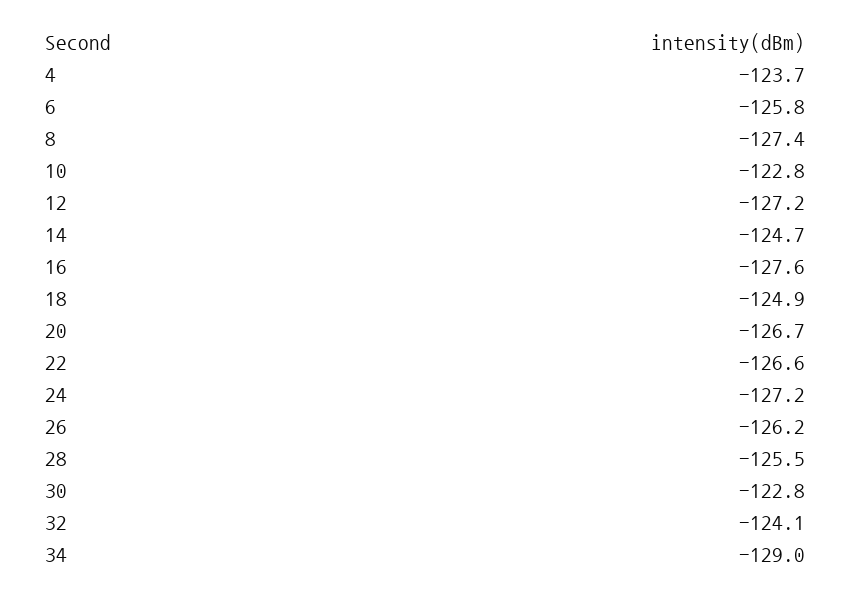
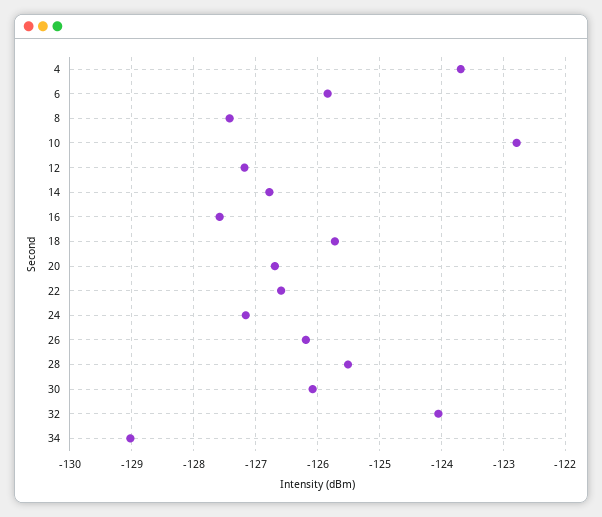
14: -124.7 -> -126.8
18: -124.9 -> -125.7
30: -122.8 -> -126.1

